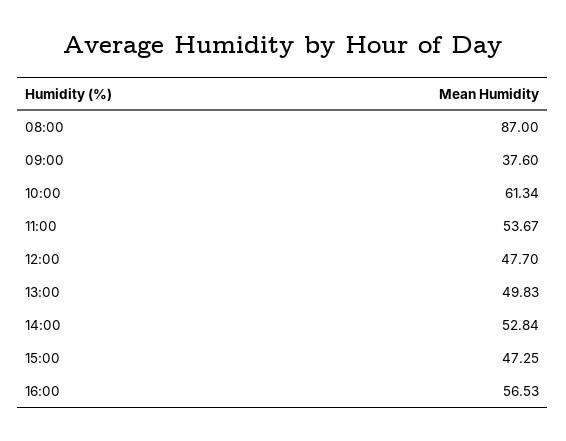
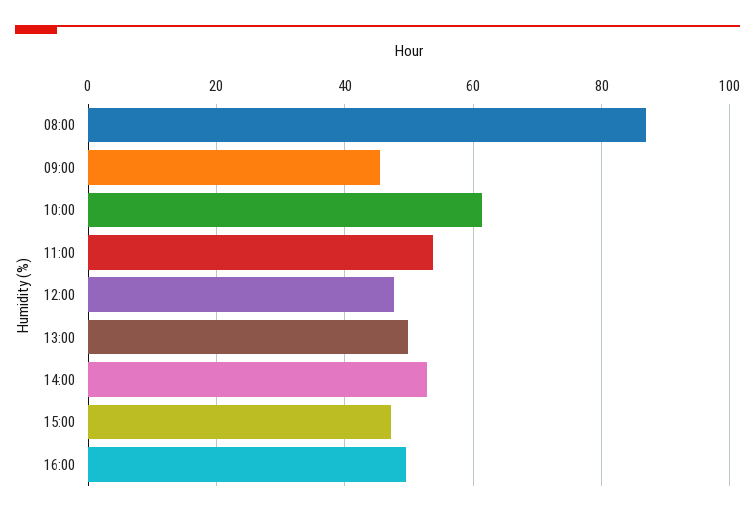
09:00: 37.6 -> 46
16:00: 56.53 -> 50

